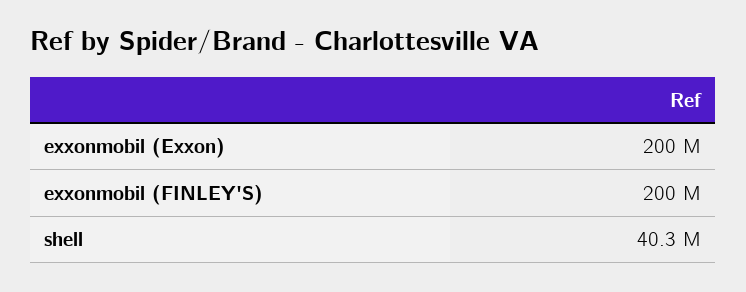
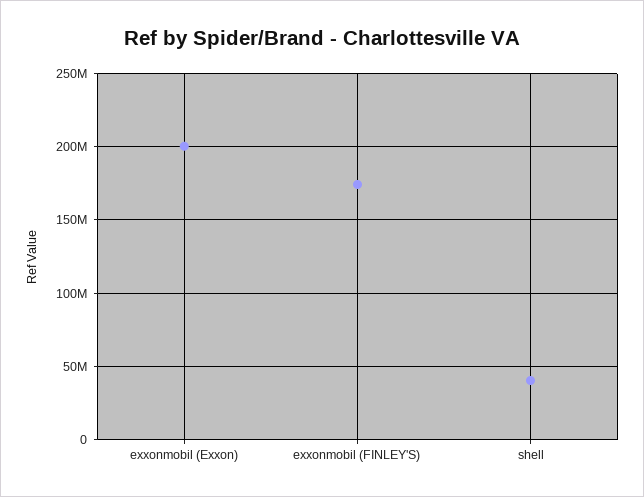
exxonmobil (FINLEY'S): 200000000 -> 175000000

